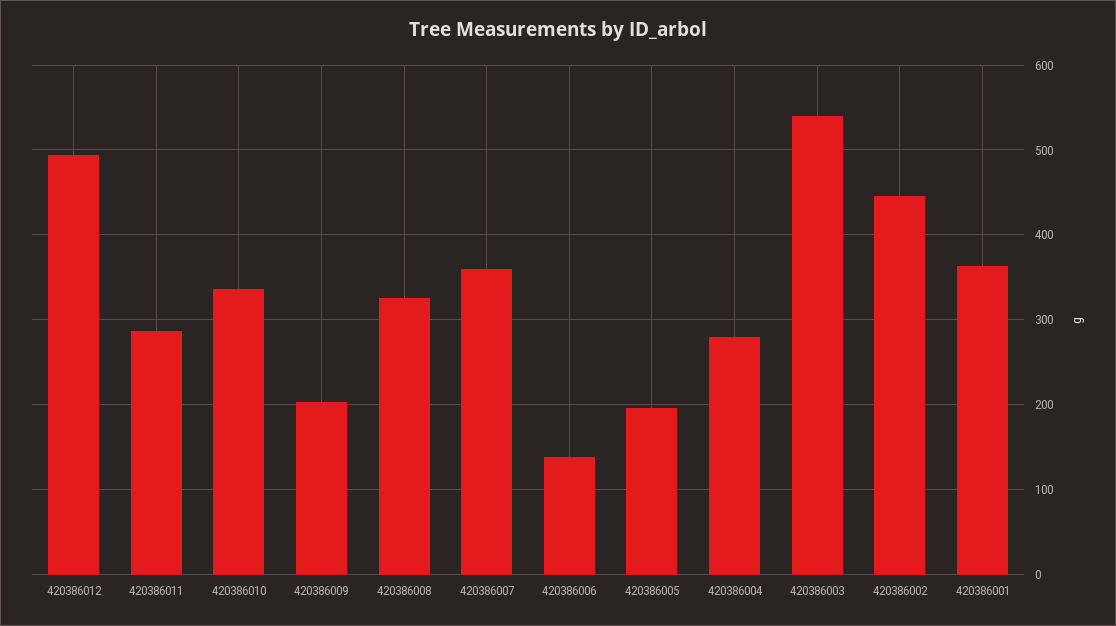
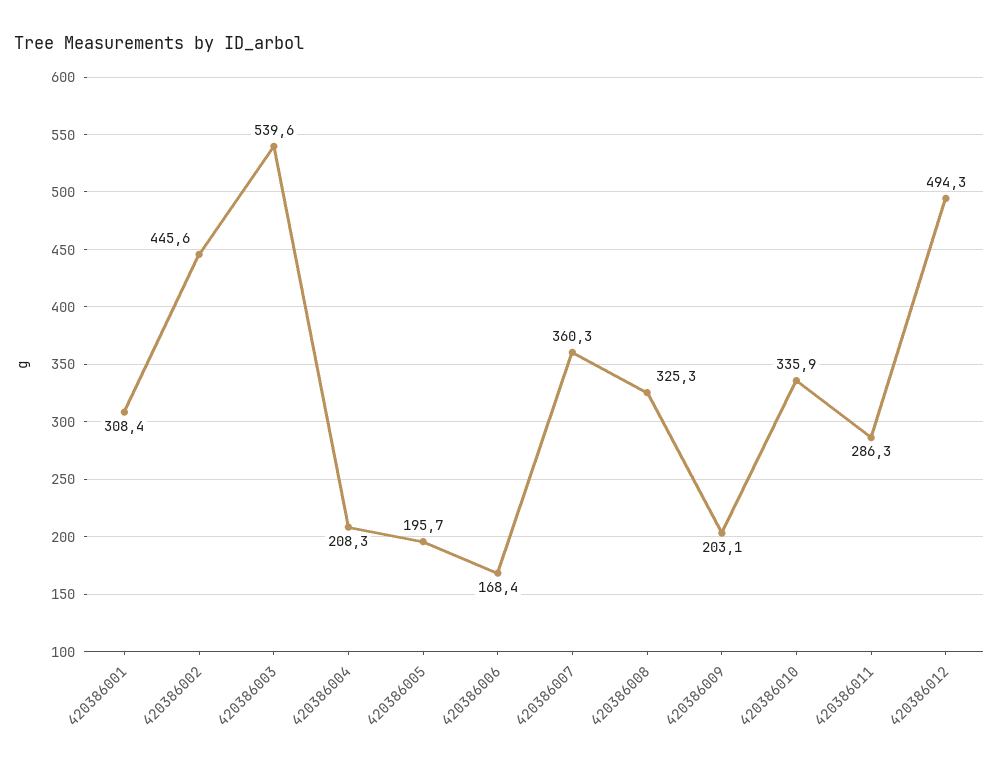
420386006: 140 -> 168.4
420386004: 280 -> 208.3
420386001: 360 -> 308.4

